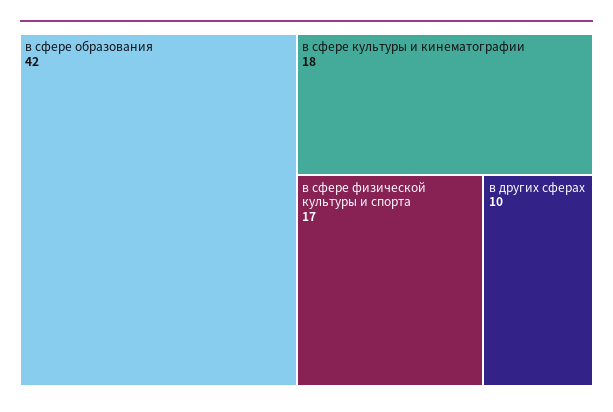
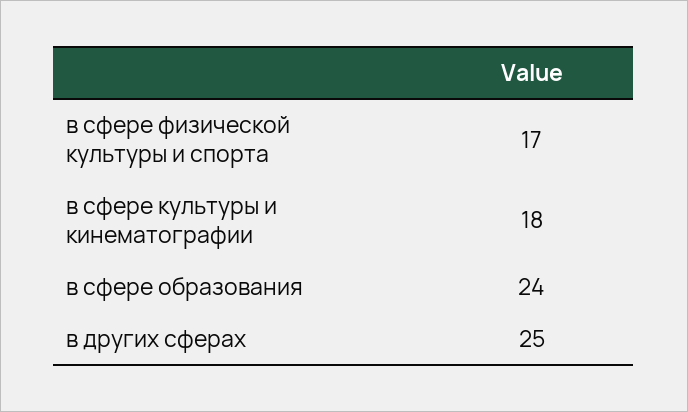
в сфере образования: 42 -> 24
в других сферах: 10 -> 25

